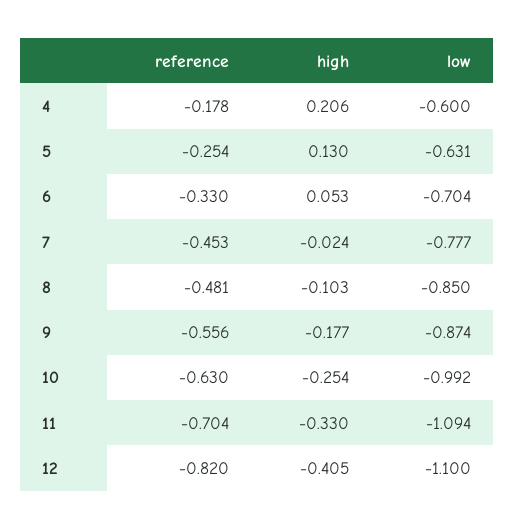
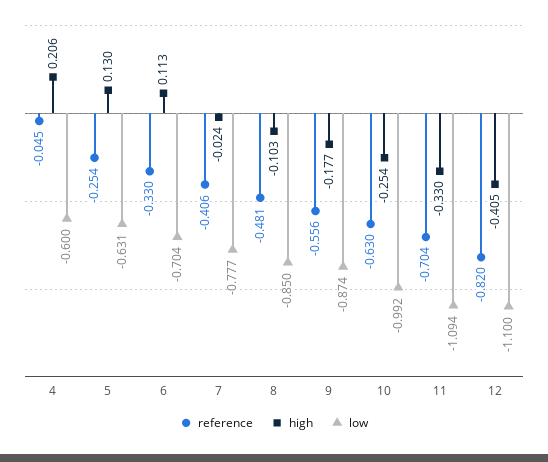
reference, 4: -0.178 -> -0.045
high, 6: 0.053 -> 0.113
reference, 7: -0.453 -> -0.406

